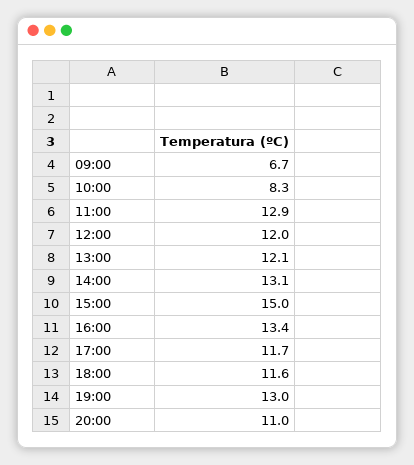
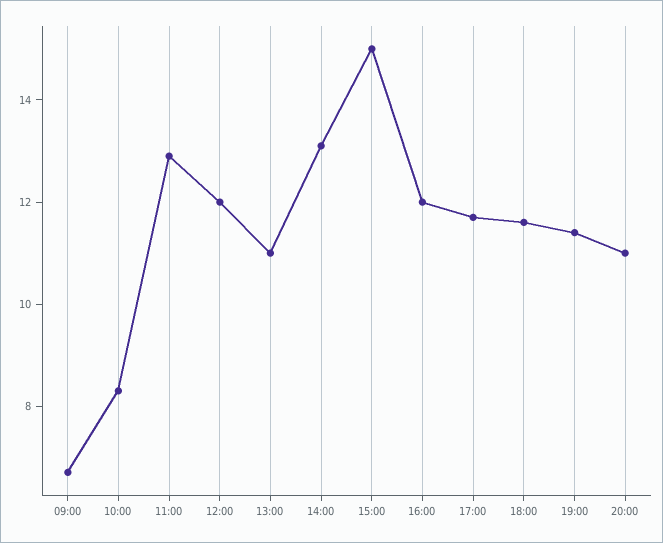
13:00: 12.1 -> 11
16:00: 13.4 -> 12
19:00: 13 -> 11.5

